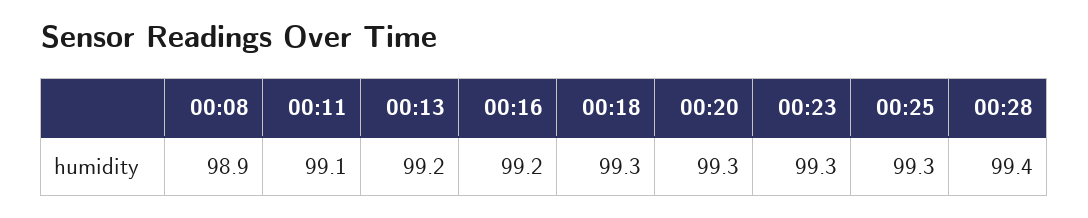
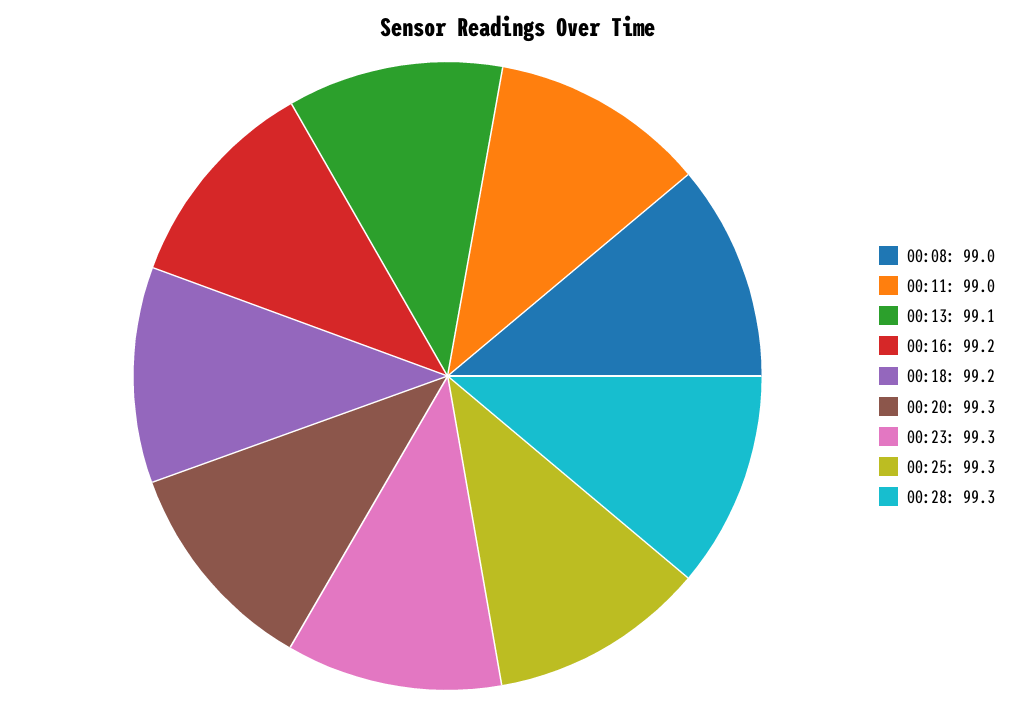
00:08: 98.9 -> 99
00:11: 99.1 -> 99
00:13: 99.2 -> 99.1
00:18: 99.3 -> 99.2
00:28: 99.4 -> 99.3

